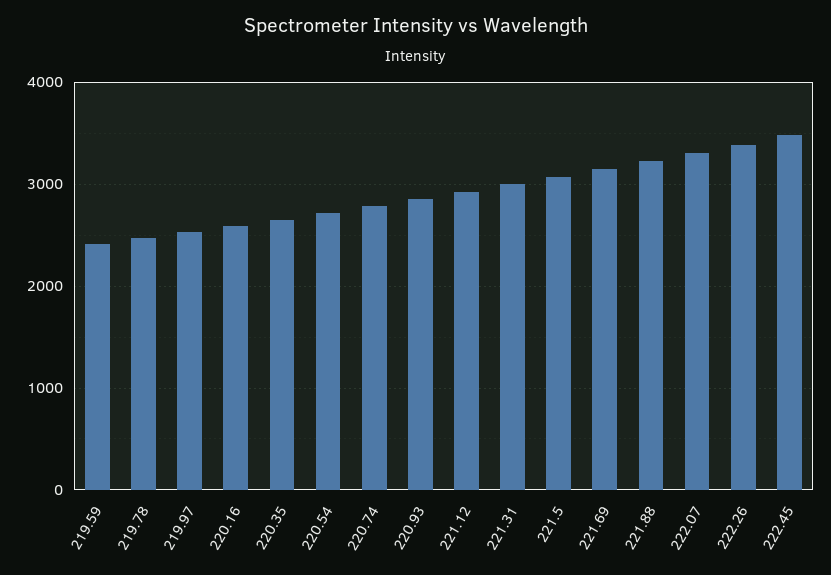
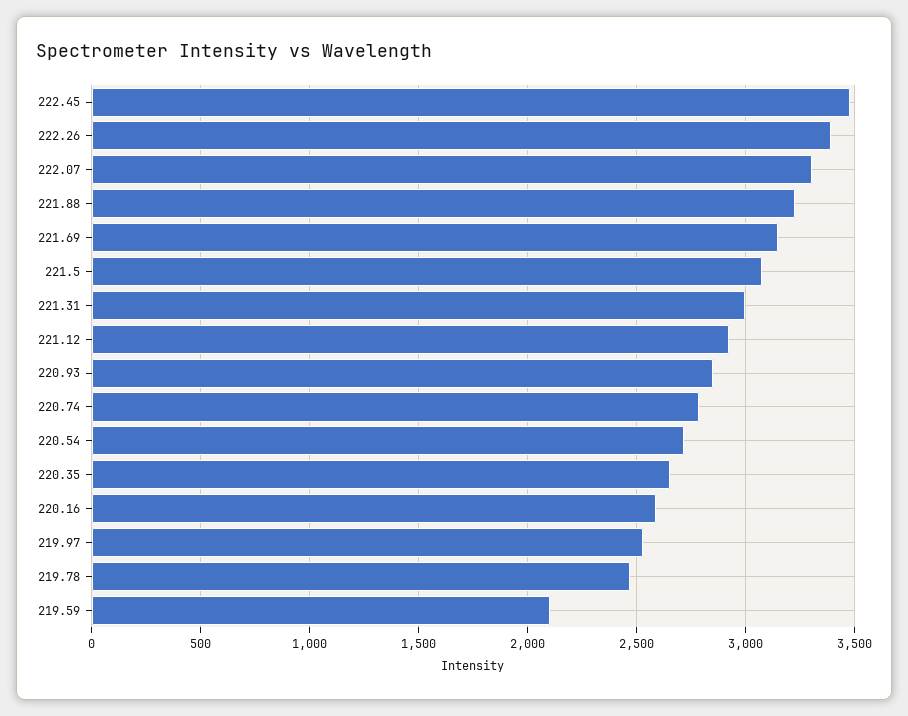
219.59: 2400 -> 2100

